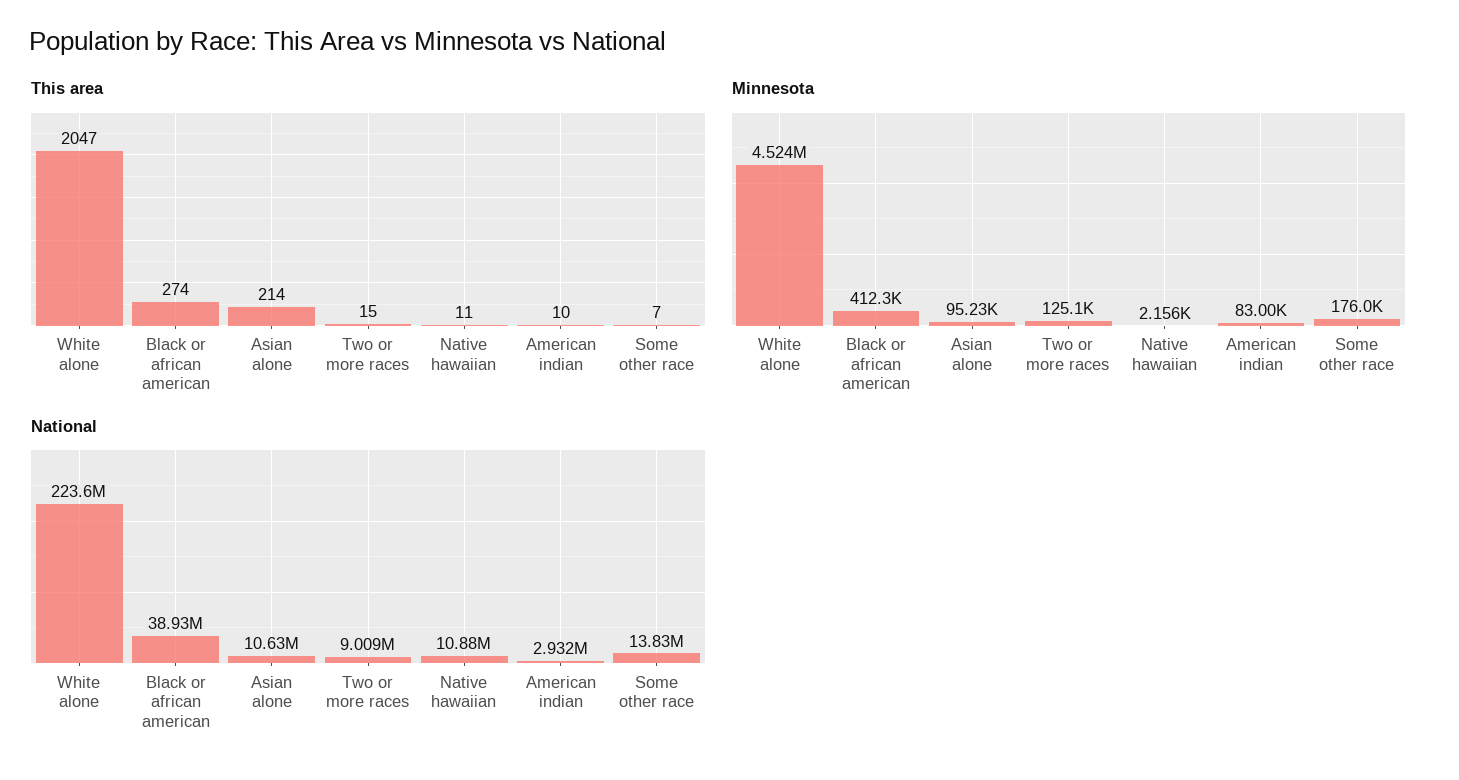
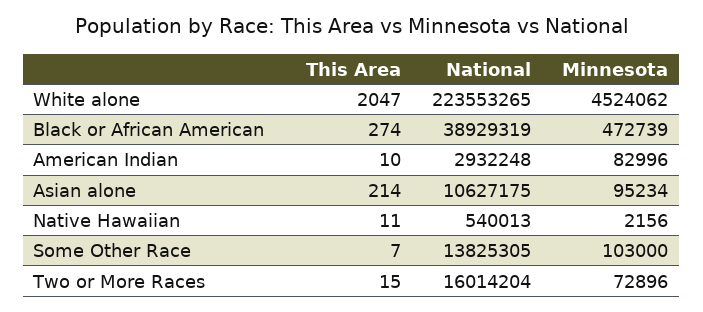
Minnesota, Black or african american: 412300 -> 472739
Minnesota, Two or more races: 125100 -> 72896
Minnesota, Some other race: 176000 -> 103000
National, Two or more races: 9009000 -> 16014204
National, Native hawaiian: 10880000 -> 540013

